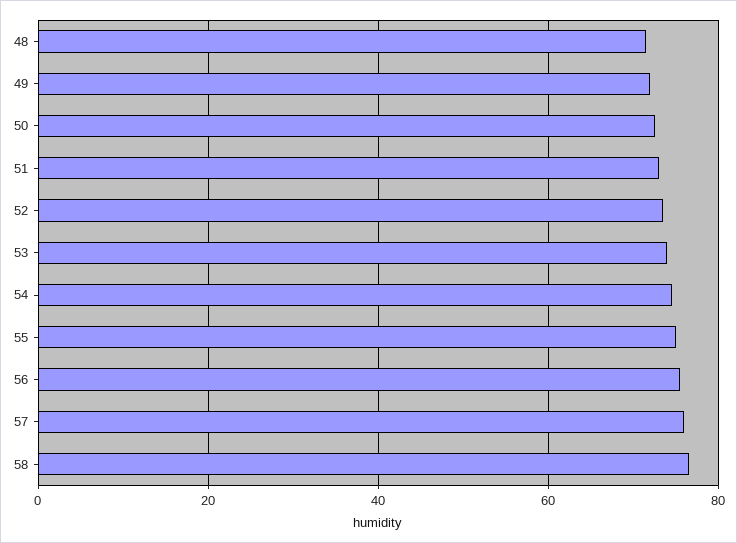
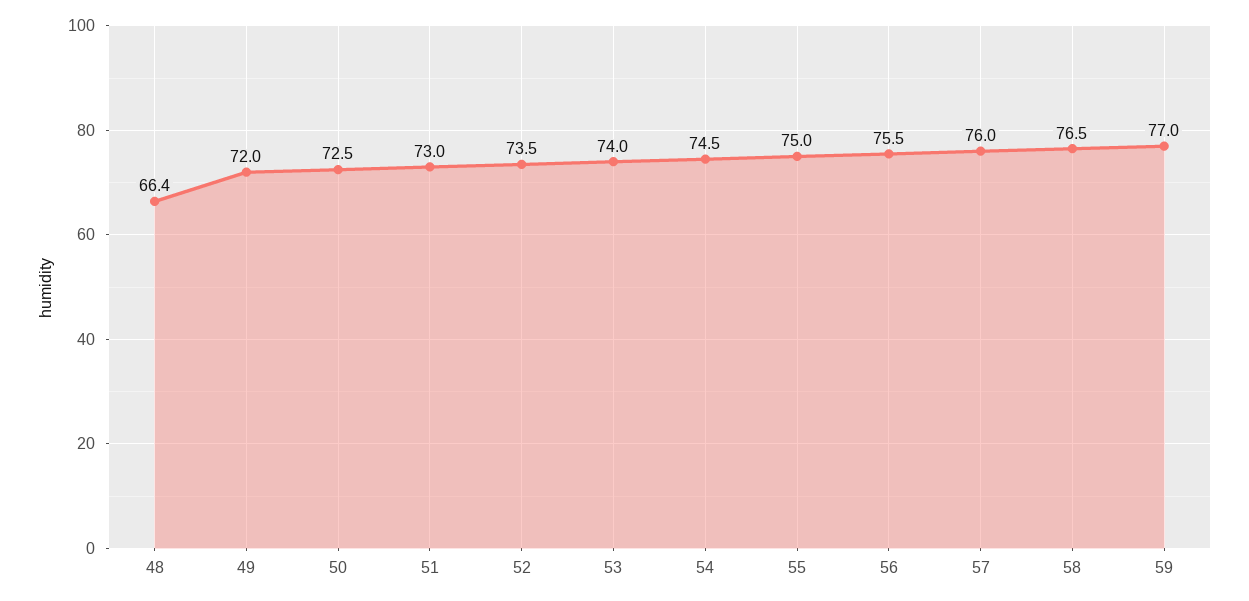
48: 72 -> 66.4
59: none -> 77

